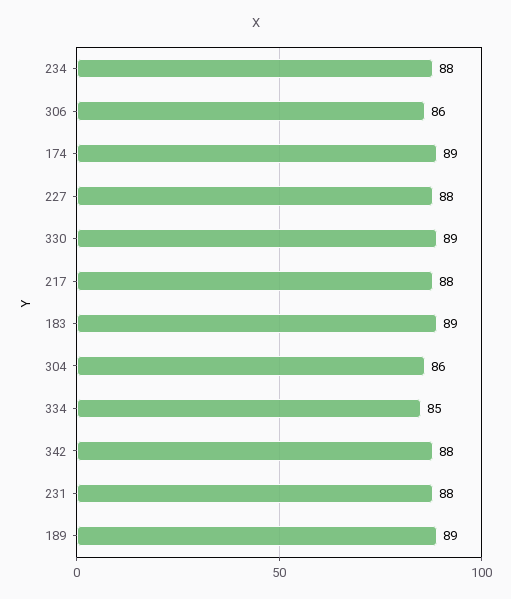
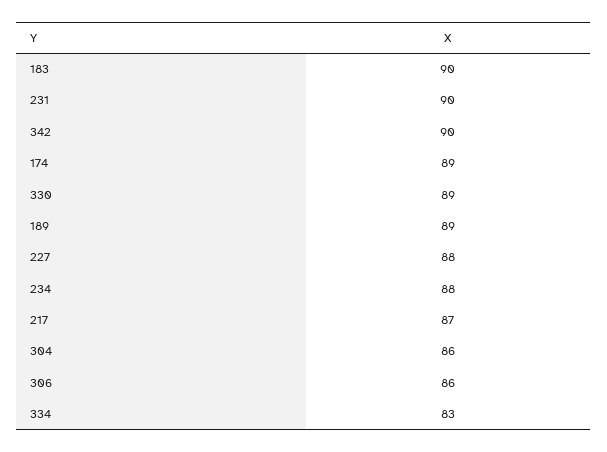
217: 88 -> 87
183: 89 -> 90
334: 85 -> 83
342: 88 -> 90
231: 88 -> 90

